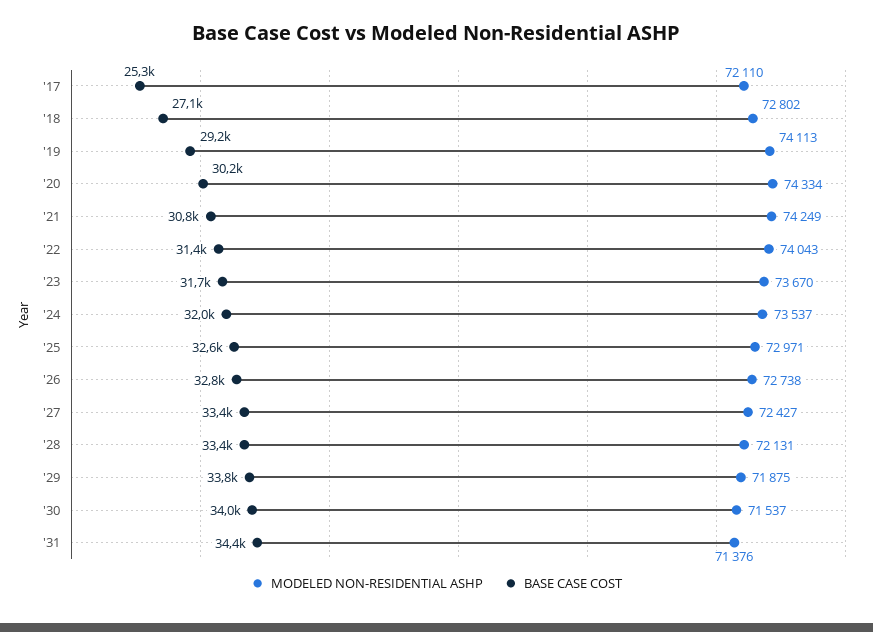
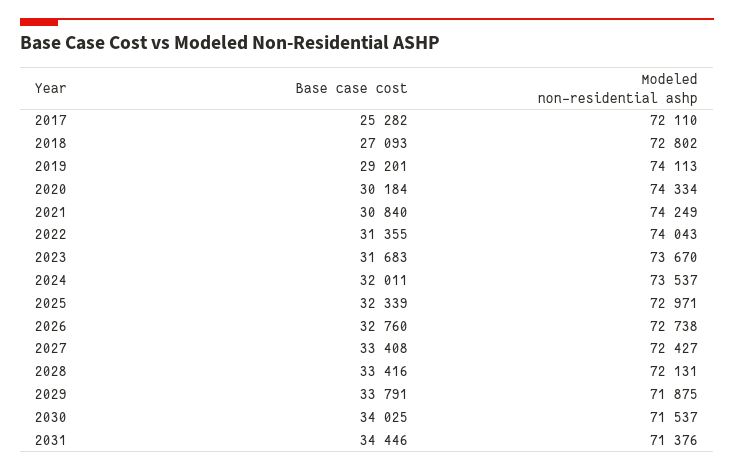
BASE CASE COST, '25: 32600 -> 32339

